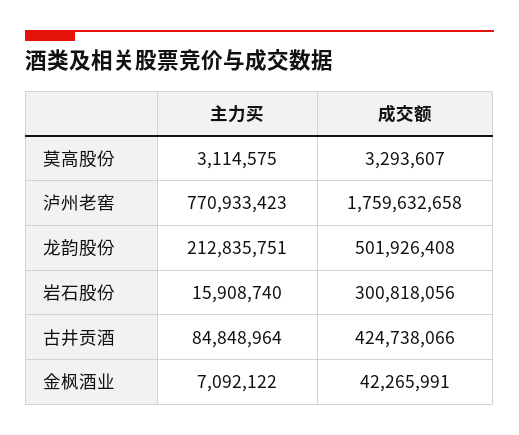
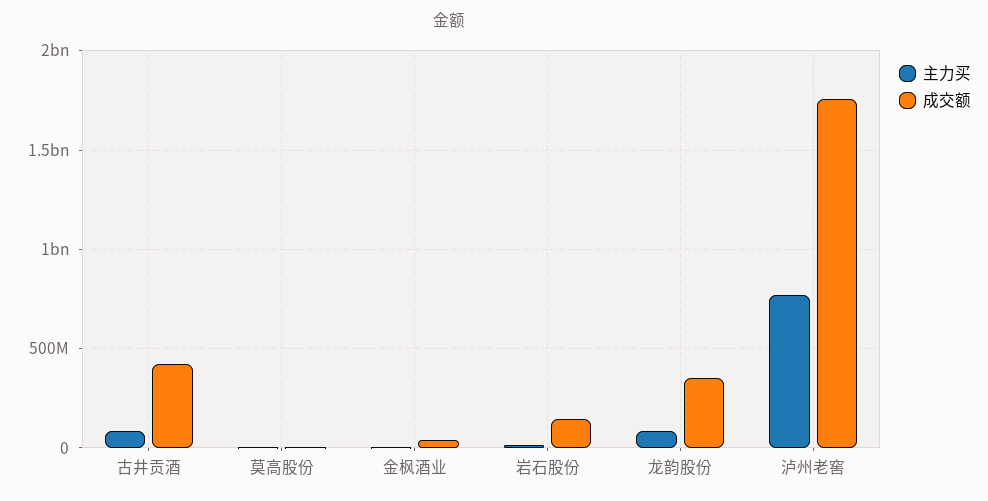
主力买, 龙韵股份: 212835751 -> 100000000
成交额, 龙韵股份: 501926408 -> 350000000
成交额, 岩石股份: 300818056 -> 150000000

